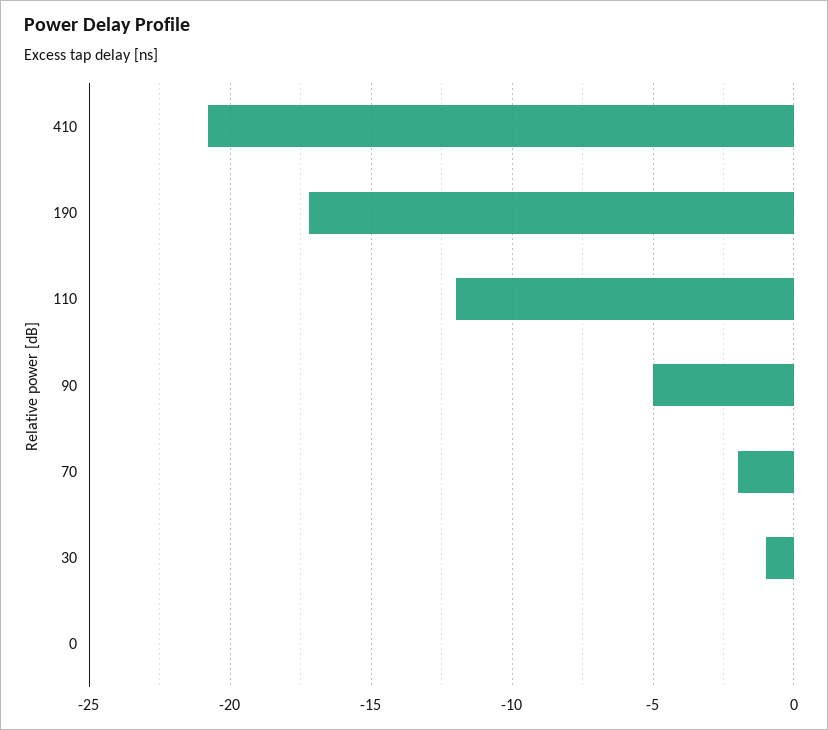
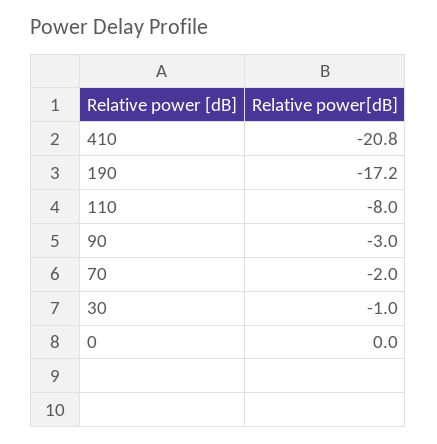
110: -12 -> -8
90: -5 -> -3

